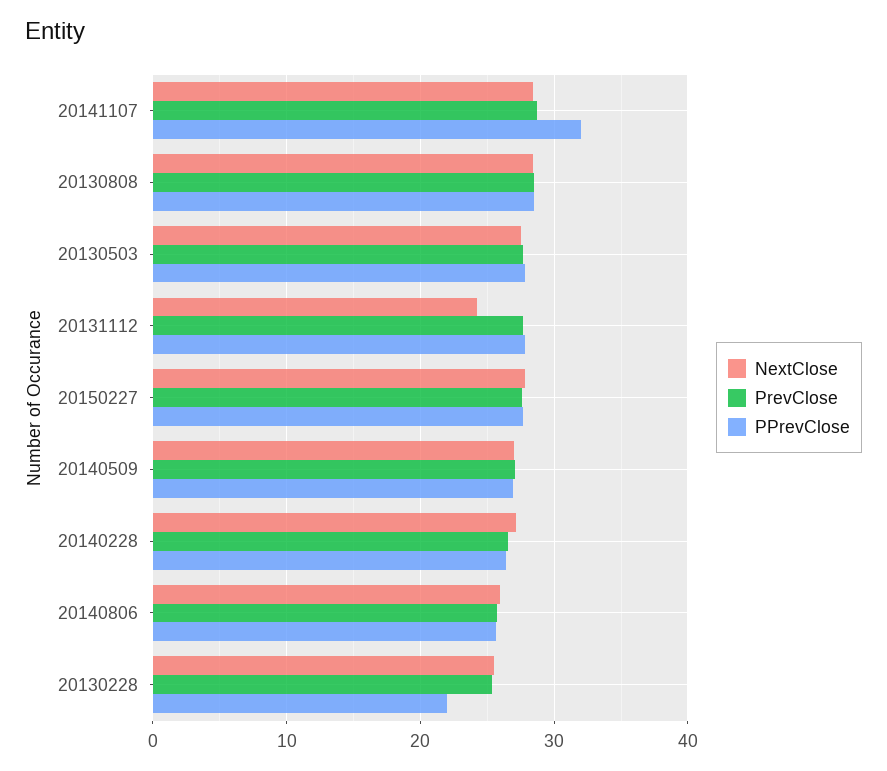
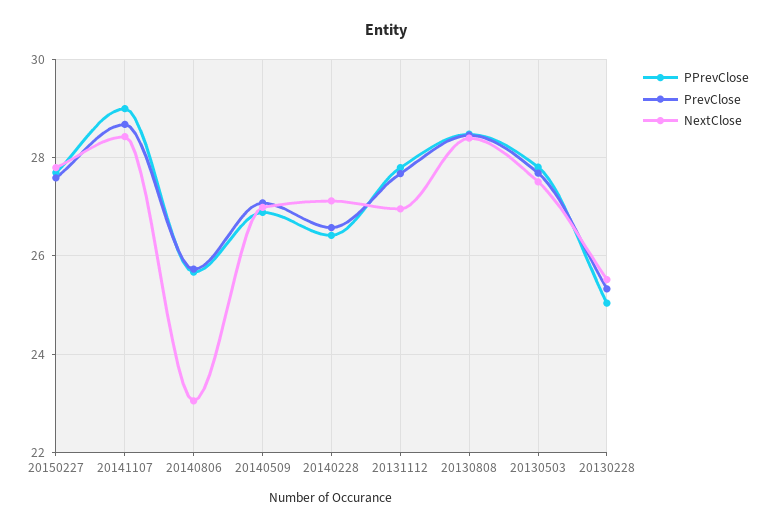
PPrevClose, 20141107: 32 -> 29
NextClose, 20131112: 24 -> 27
NextClose, 20140806: 26 -> 23
PPrevClose, 20130228: 22 -> 25

